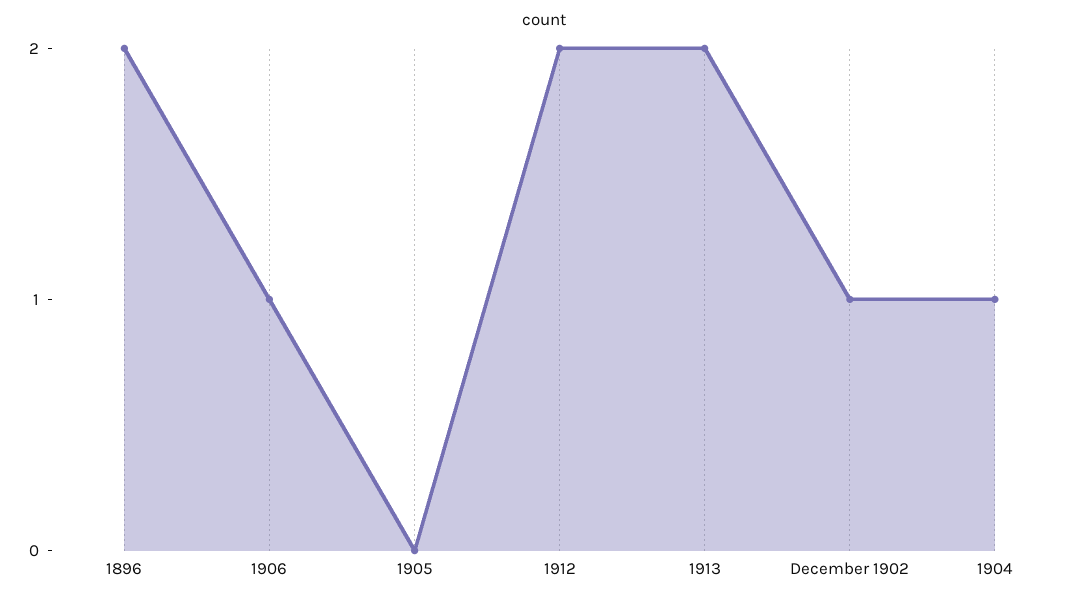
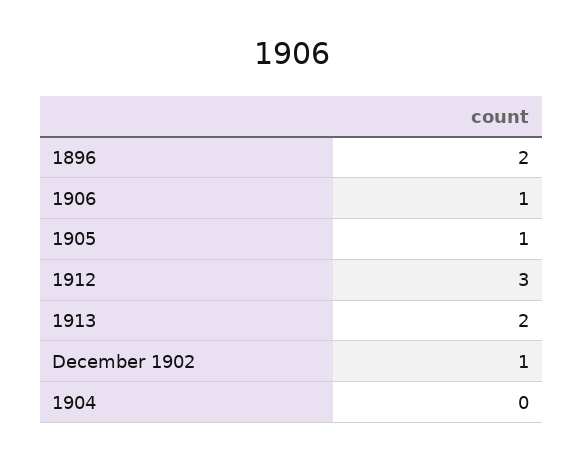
1905: 0 -> 1
1912: 2 -> 3
1904: 1 -> 0

